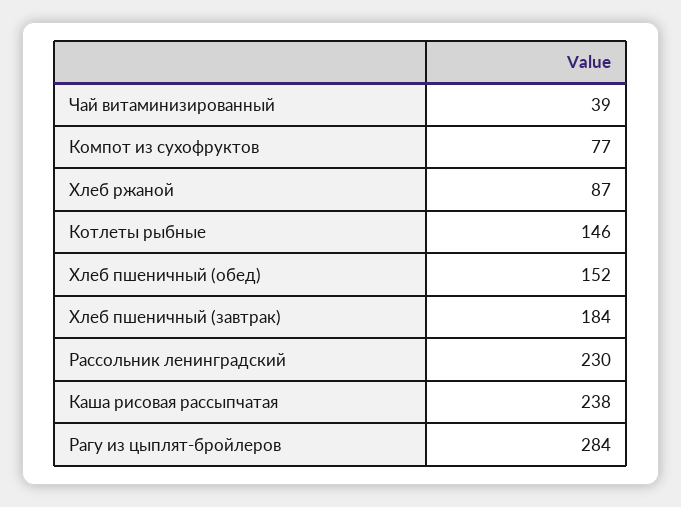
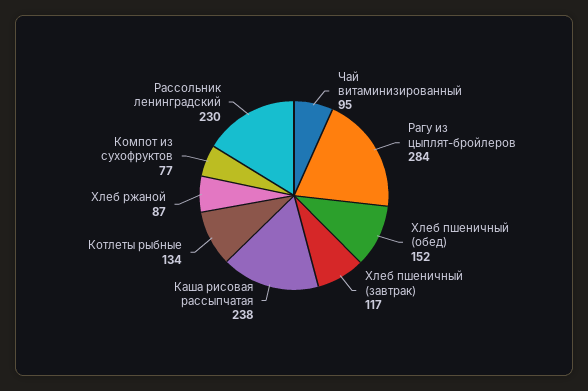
Чай витаминизированный: 39 -> 95
Котлеты рыбные: 146 -> 134
Хлеб пшеничный (завтрак): 184 -> 117

